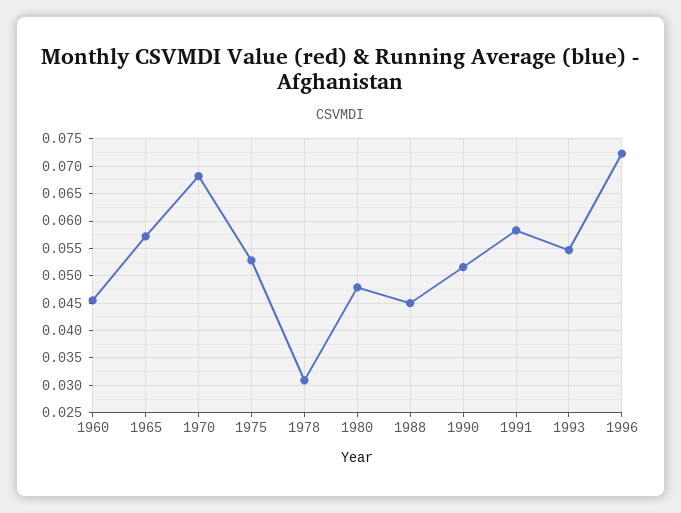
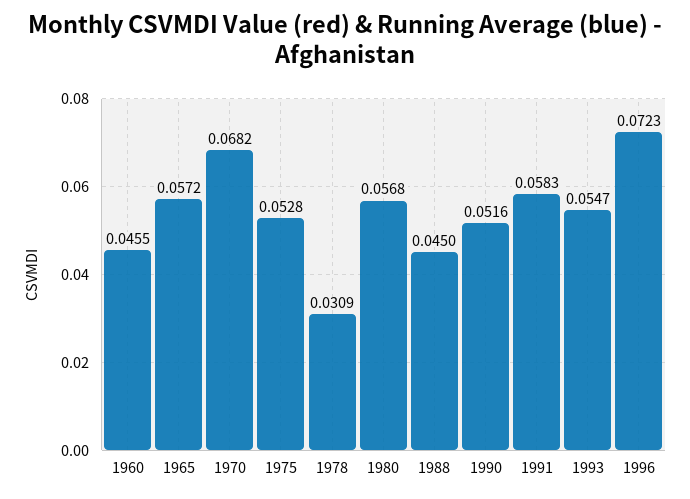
1980: 0.0475 -> 0.0568

